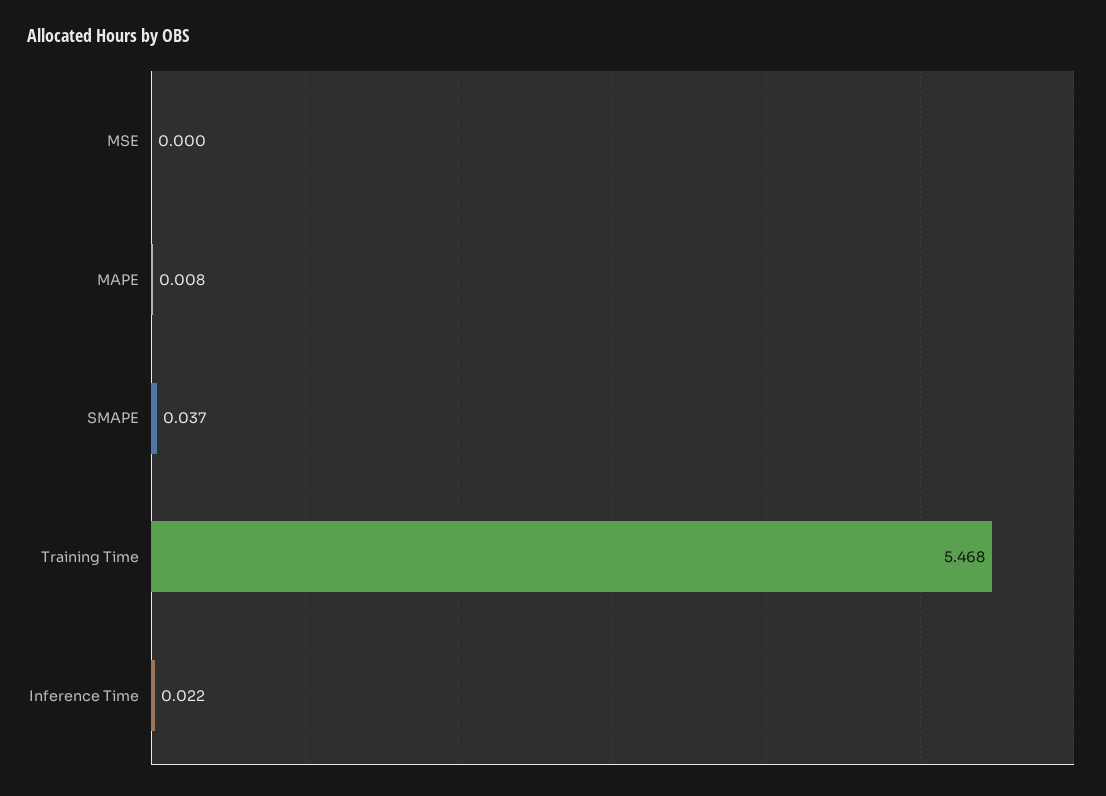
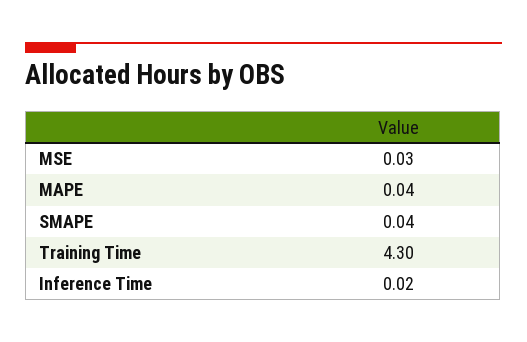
MSE: 0 -> 0.03
MAPE: 0.008 -> 0.04
Training Time: 5.468 -> 4.3

